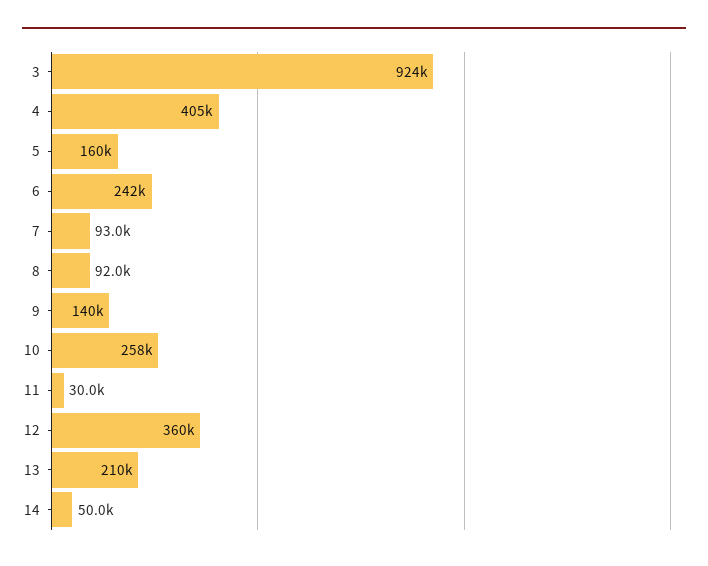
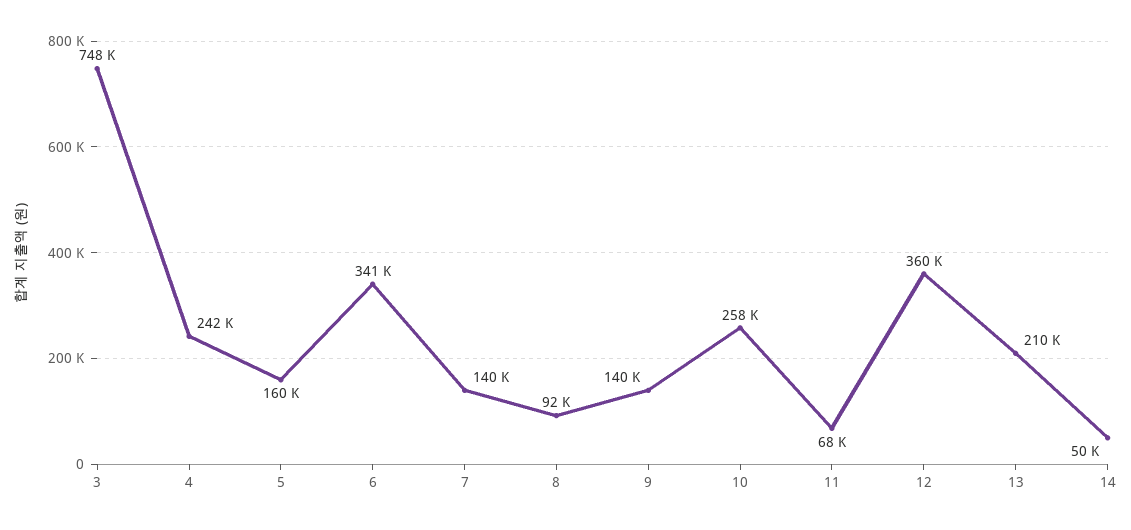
3: 924000 -> 748000
4: 405000 -> 242000
6: 242000 -> 341000
7: 93000 -> 140000
11: 30000 -> 68000

